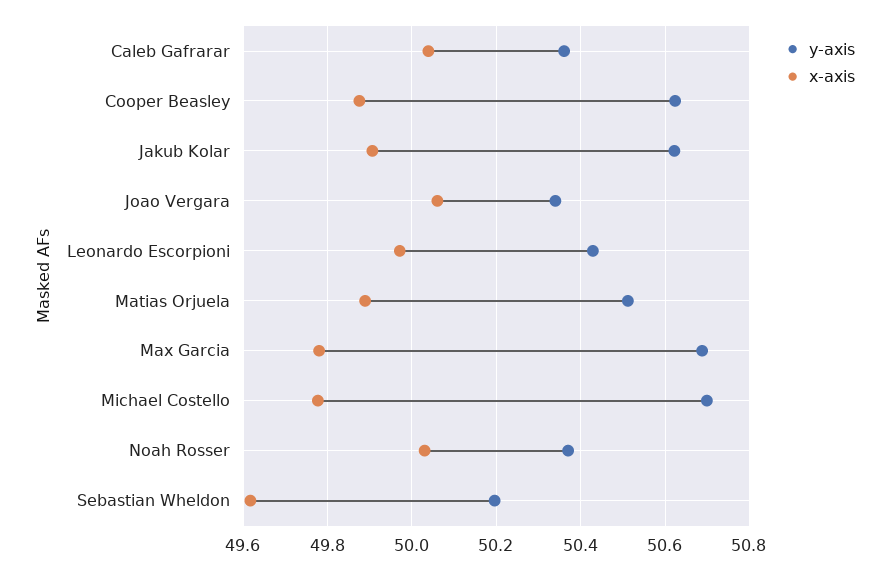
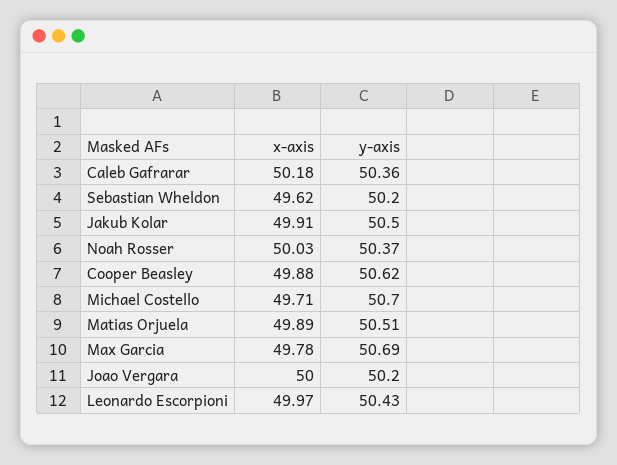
x-axis, Caleb Gafrarar: 50.04 -> 50.18
y-axis, Jakub Kolar: 50.62 -> 50.5
y-axis, Joao Vergara: 50.34 -> 50.2
x-axis, Joao Vergara: 50.06 -> 50
x-axis, Michael Costello: 49.78 -> 49.71

